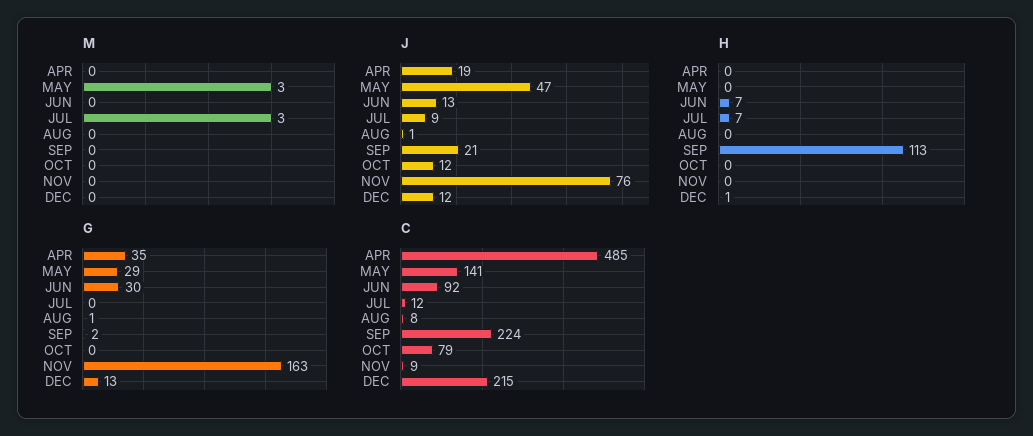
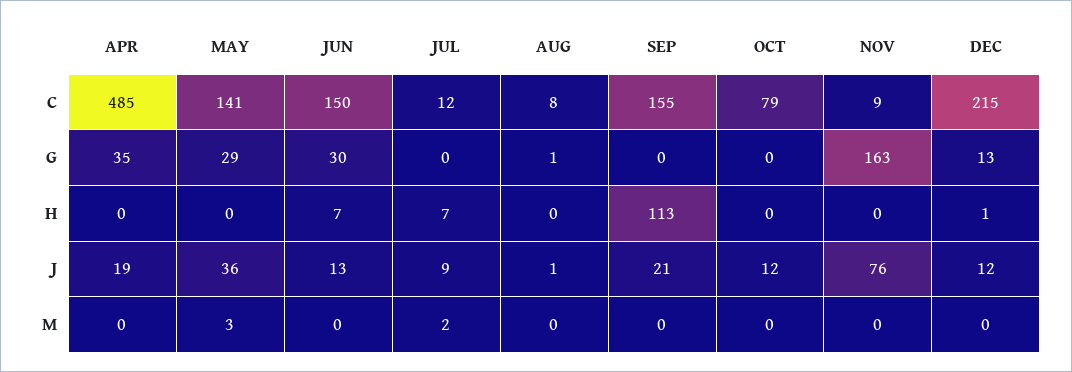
M, JUL: 3 -> 2
J, MAY: 47 -> 36
G, SEP: 2 -> 0
C, JUN: 92 -> 150
C, SEP: 224 -> 155

